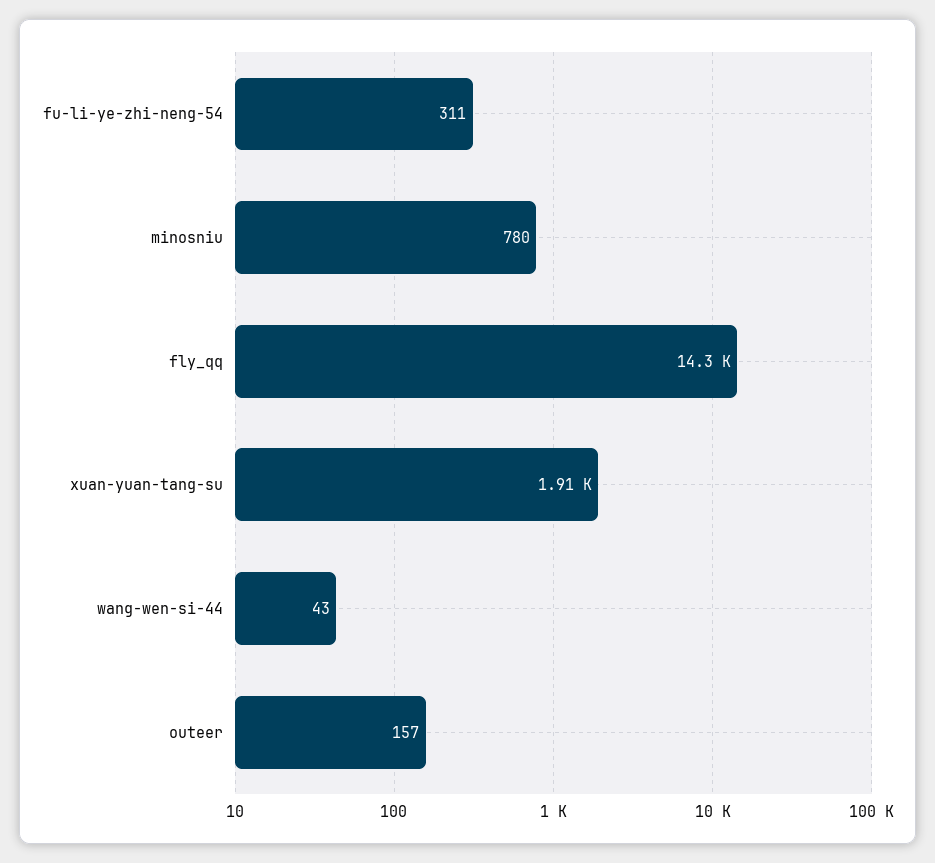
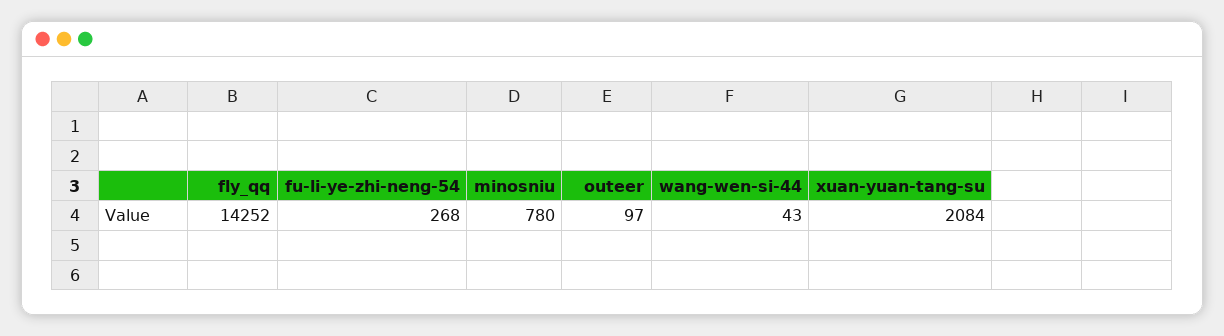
fu-li-ye-zhi-neng-54: 311 -> 268
xuan-yuan-tang-su: 1910 -> 2084
outeer: 157 -> 97

